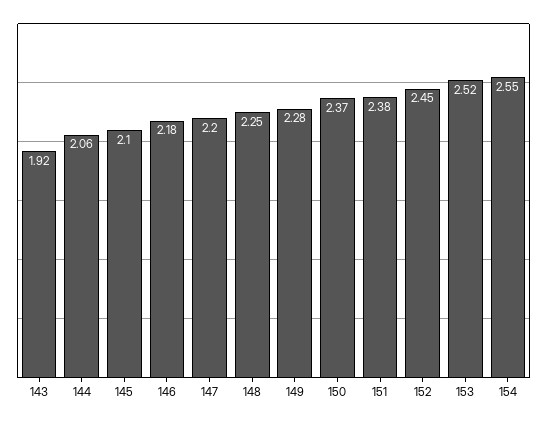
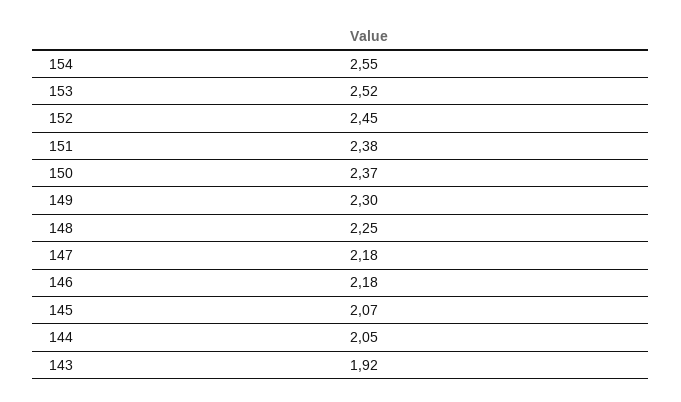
144: 2.06 -> 2.05
145: 2.1 -> 2.07
147: 2.2 -> 2.18
149: 2.28 -> 2.3

